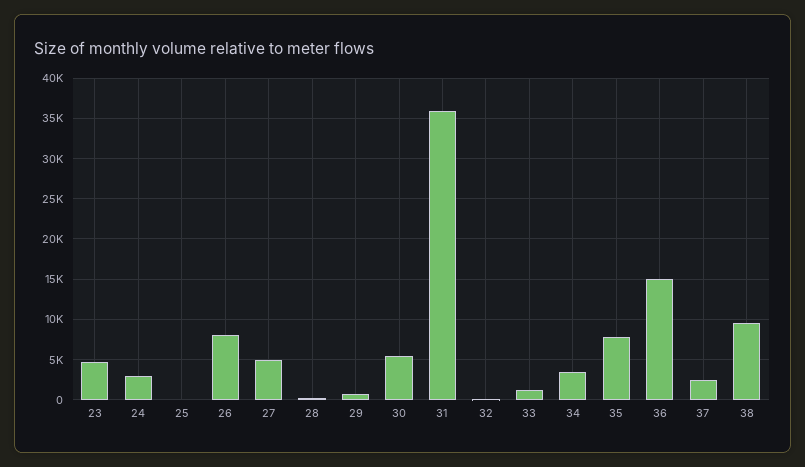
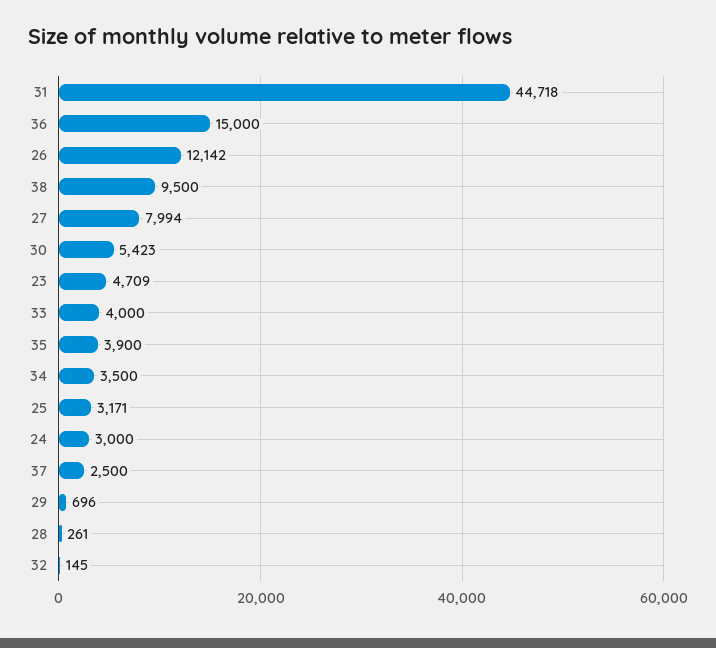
25: 0 -> 3171
26: 8000 -> 12142
27: 5000 -> 7994
31: 36000 -> 44718
33: 1000 -> 4000
35: 8000 -> 3900

